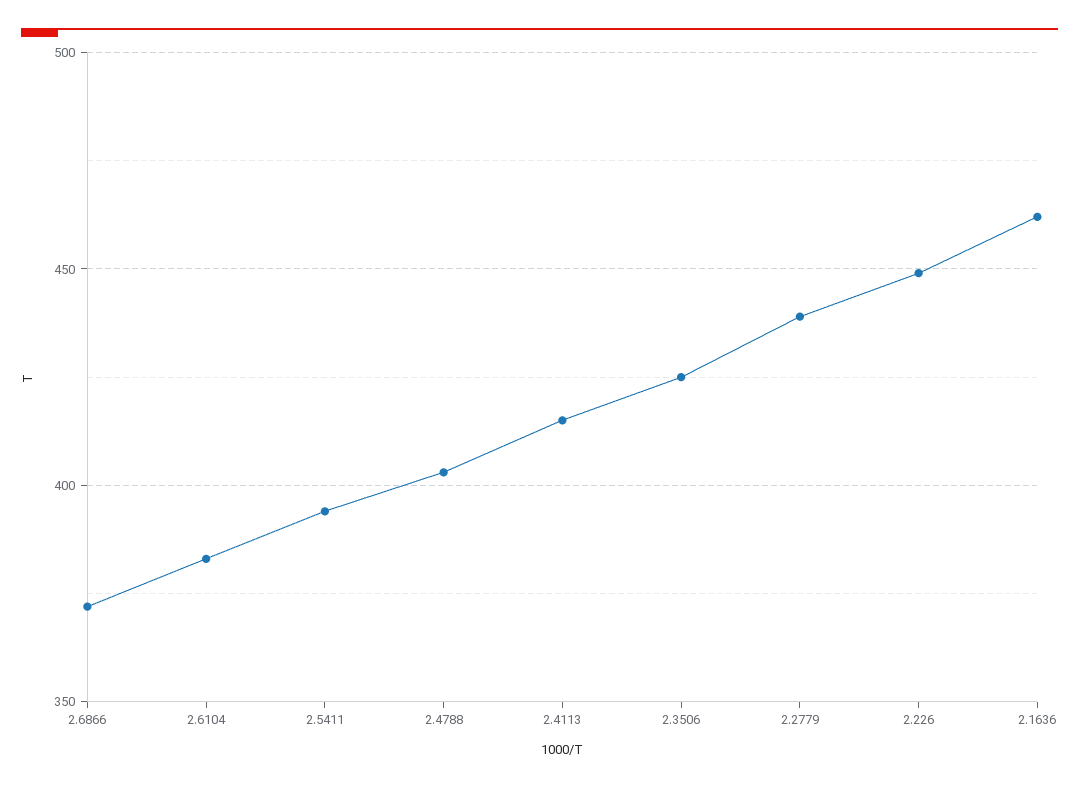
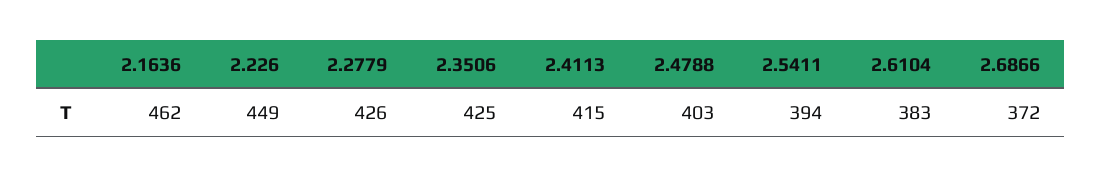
2.2779: 440 -> 426

